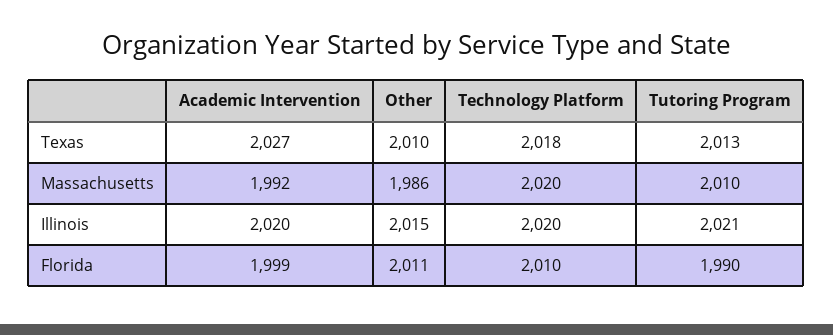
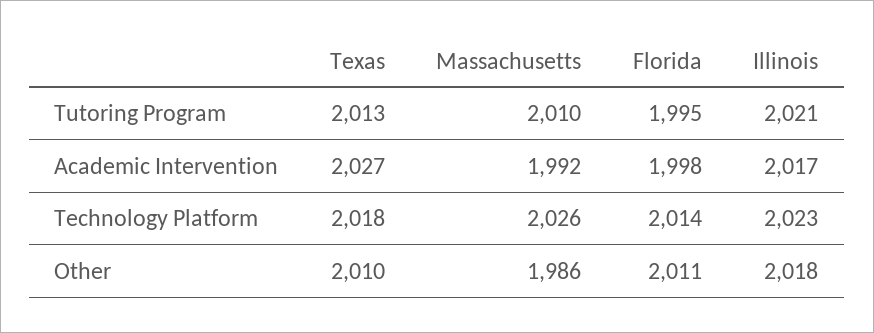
Technology Platform, Massachusetts: 2020 -> 2026
Academic Intervention, Illinois: 2020 -> 2017
Other, Illinois: 2015 -> 2018
Technology Platform, Illinois: 2020 -> 2023
Academic Intervention, Florida: 1999 -> 1998
Technology Platform, Florida: 2010 -> 2014
Tutoring Program, Florida: 1990 -> 1995

